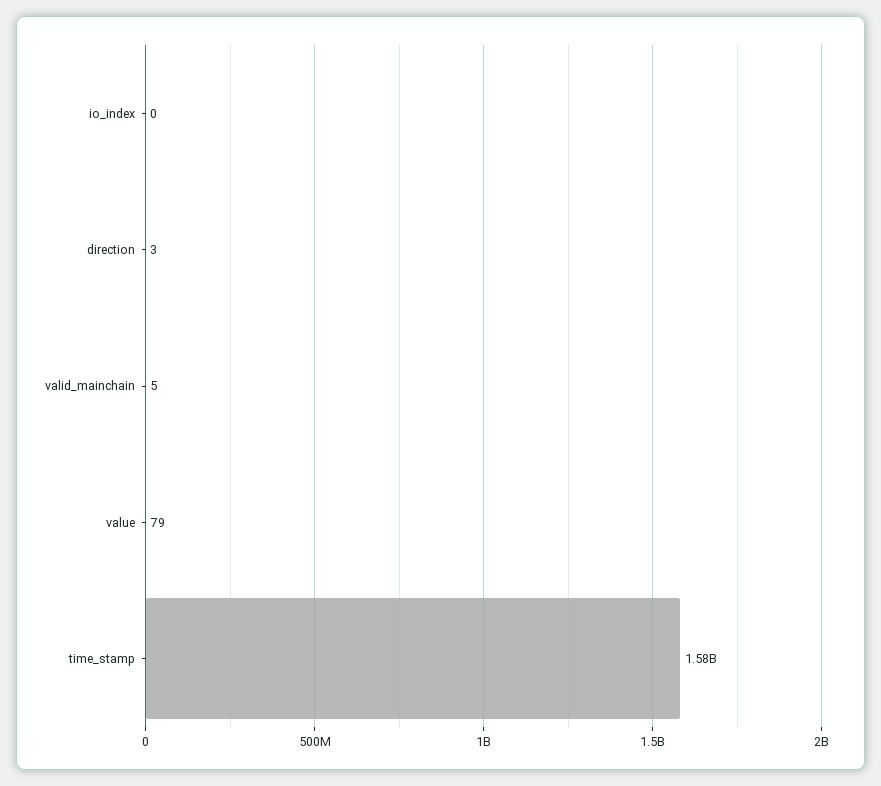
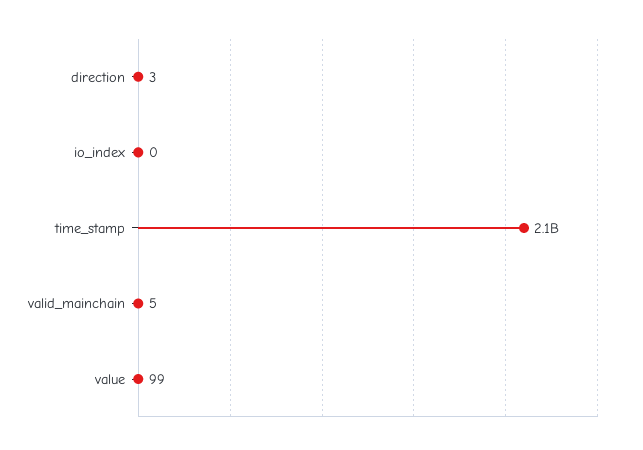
value: 79 -> 99
time_stamp: 1580000000 -> 2100000000

